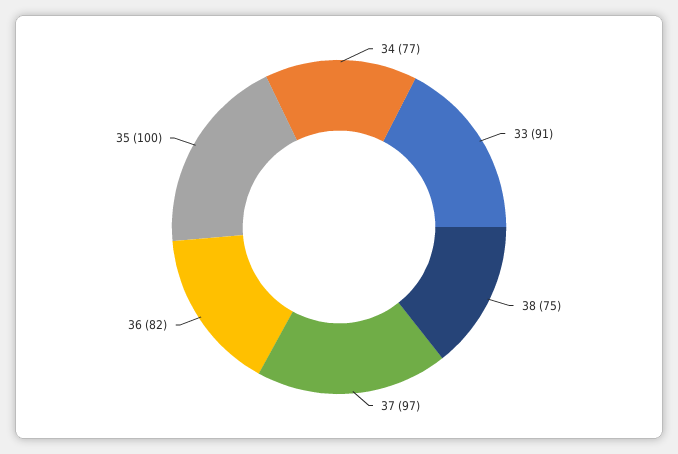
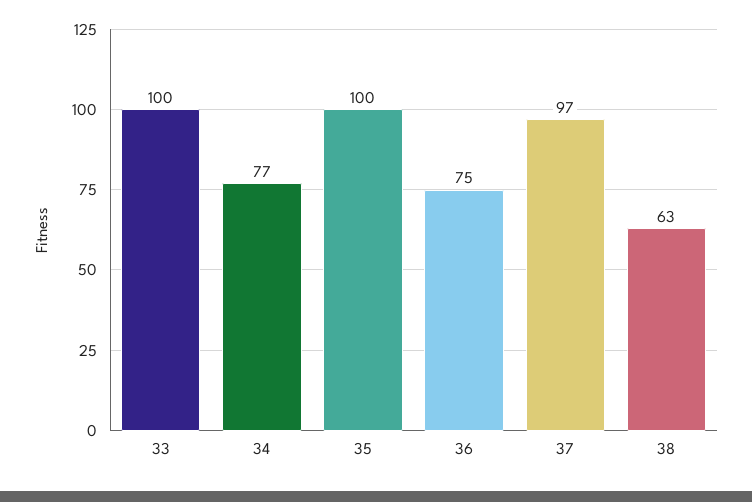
33: 91 -> 100
38: 75 -> 63
36: 82 -> 75

